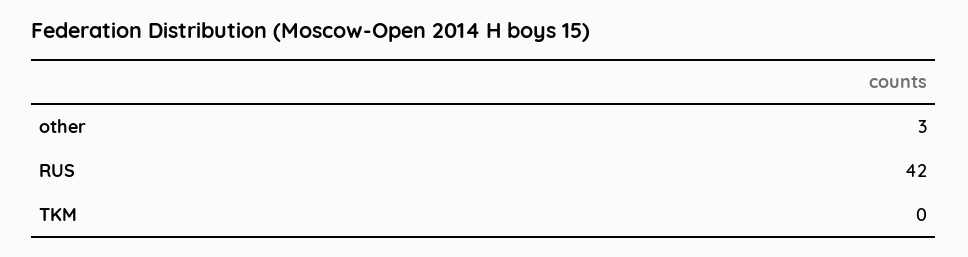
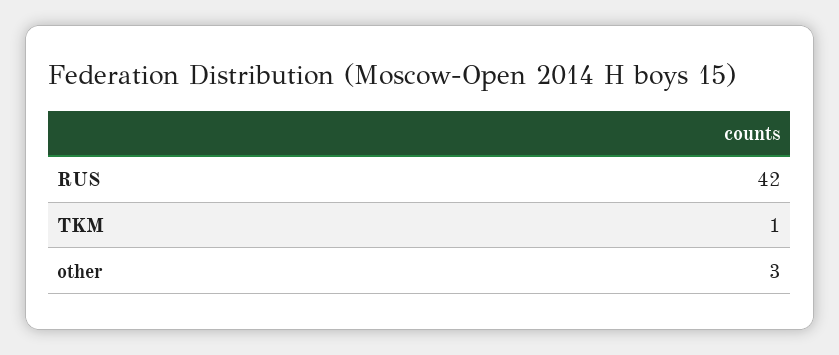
TKM: 0 -> 1

